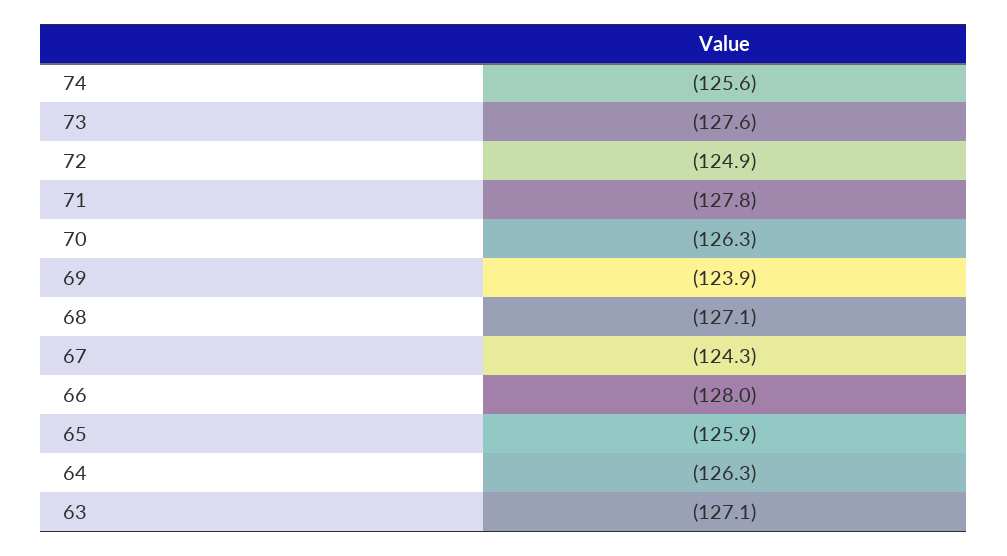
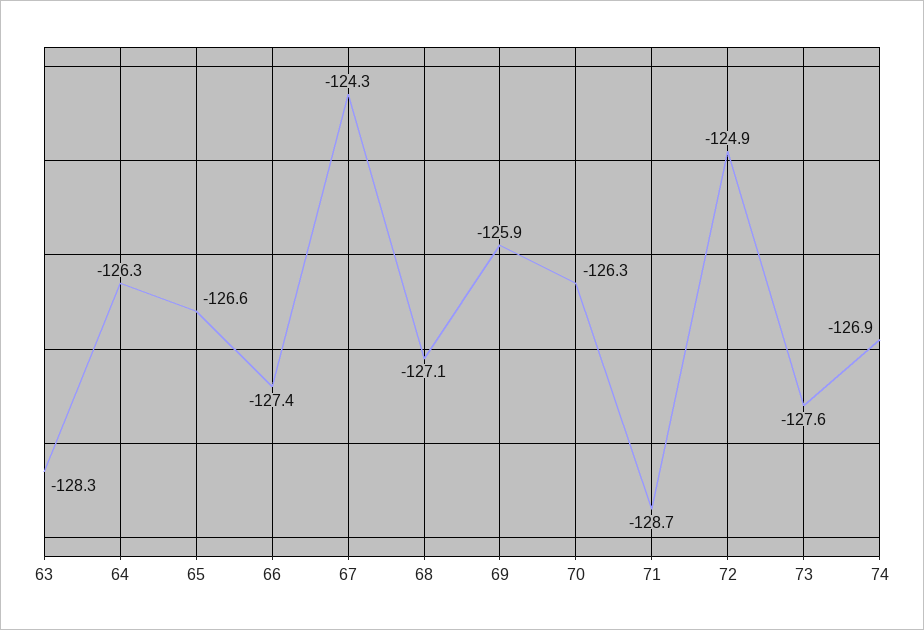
74: -125.6 -> -126.9
71: -127.8 -> -128.7
69: -123.9 -> -125.9
66: -128 -> -127.4
65: -125.9 -> -126.6
63: -127.1 -> -128.3

